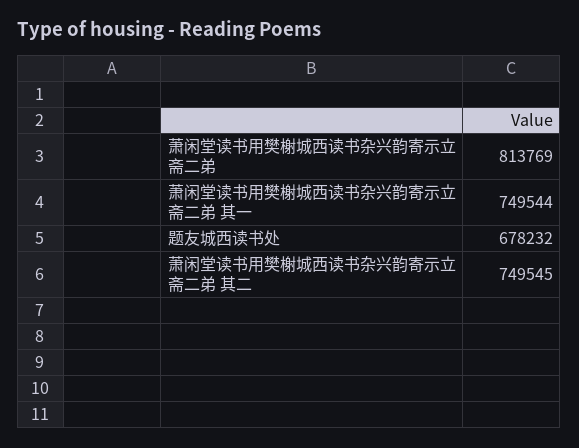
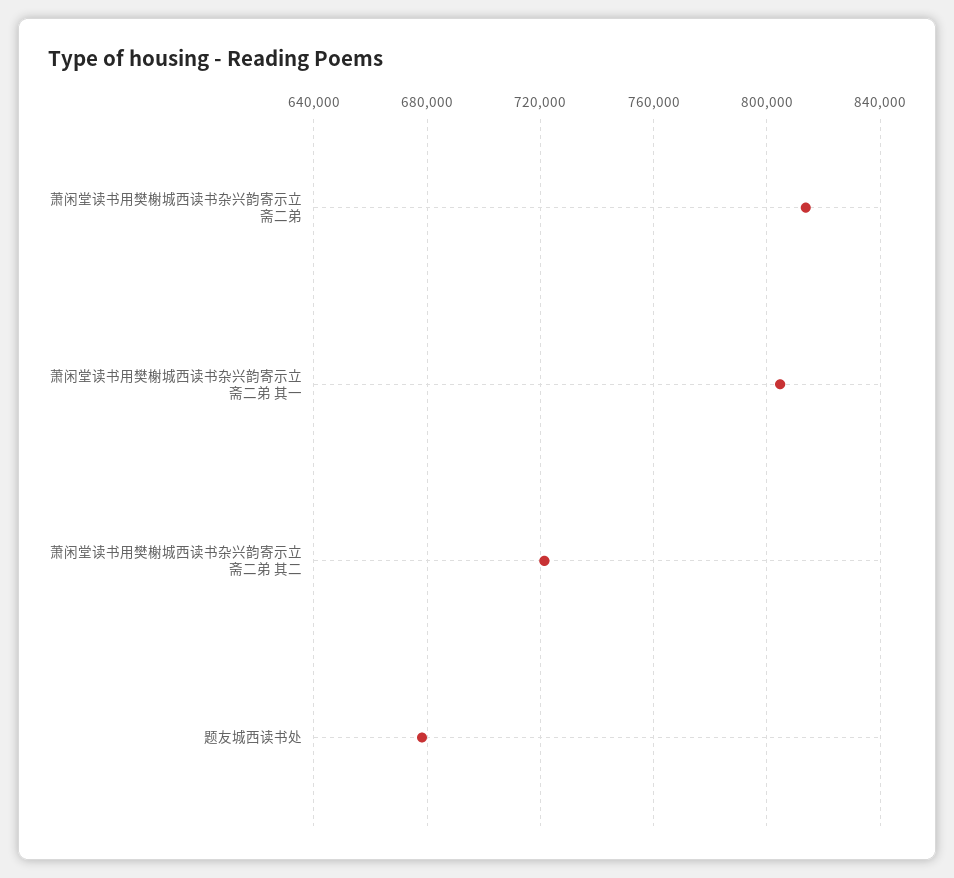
萧闲堂读书用樊榭城西读书杂兴韵寄示立斋二弟 其一: 749544 -> 805000
萧闲堂读书用樊榭城西读书杂兴韵寄示立斋二弟 其二: 749545 -> 720000

